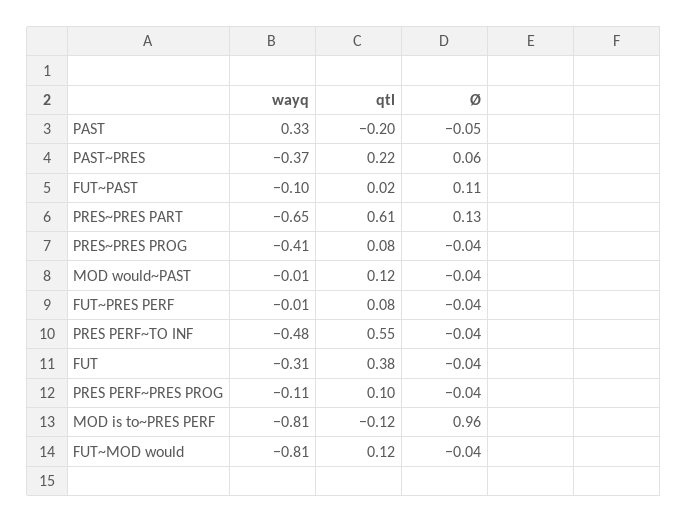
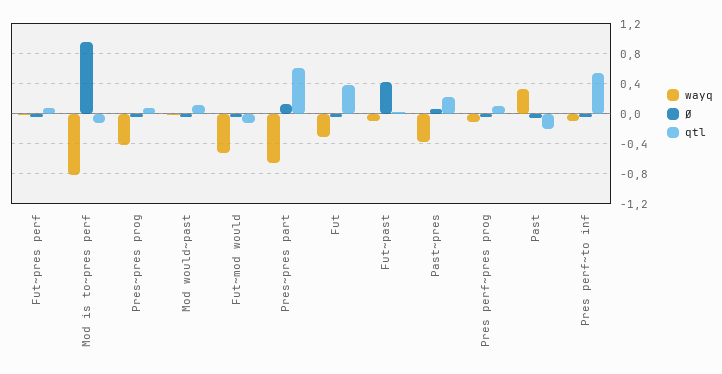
Ø, FUT~PAST: 0.11 -> 0.4
wayq, PRES PERF~TO INF: -0.48 -> -0.1
wayq, FUT~MOD would: -0.81 -> -0.5
qtl, FUT~MOD would: 0.12 -> -0.1

